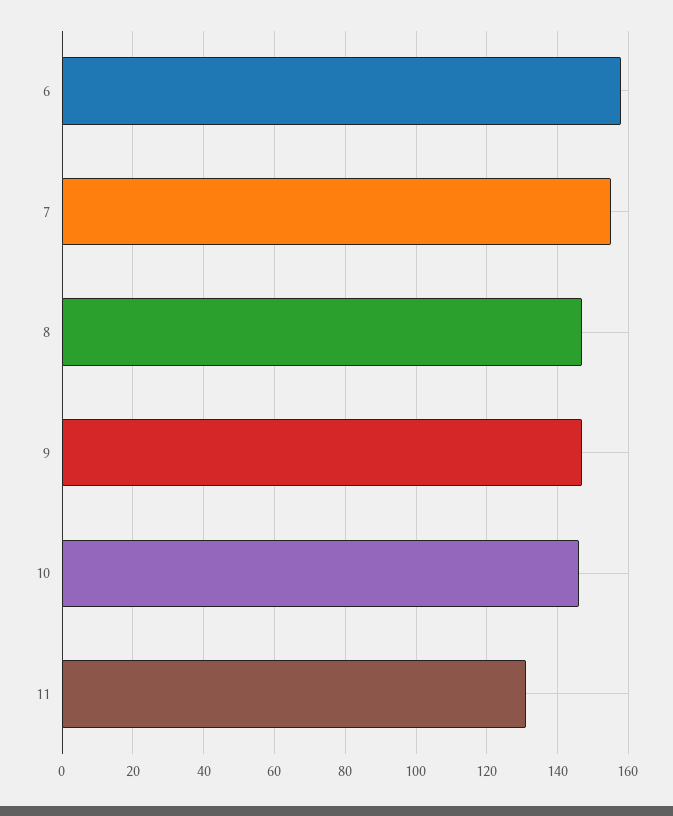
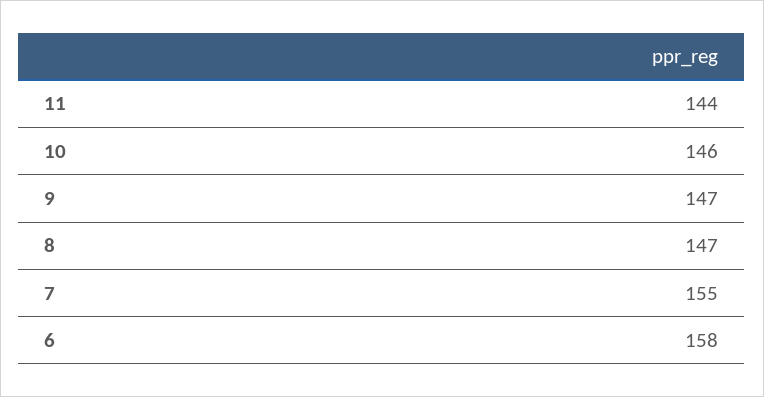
11: 130 -> 144

